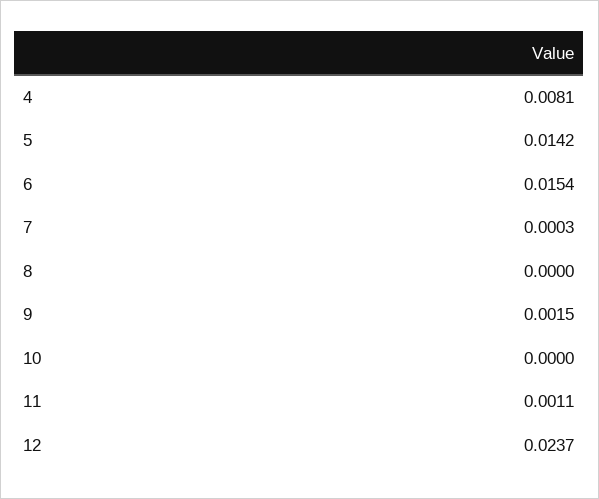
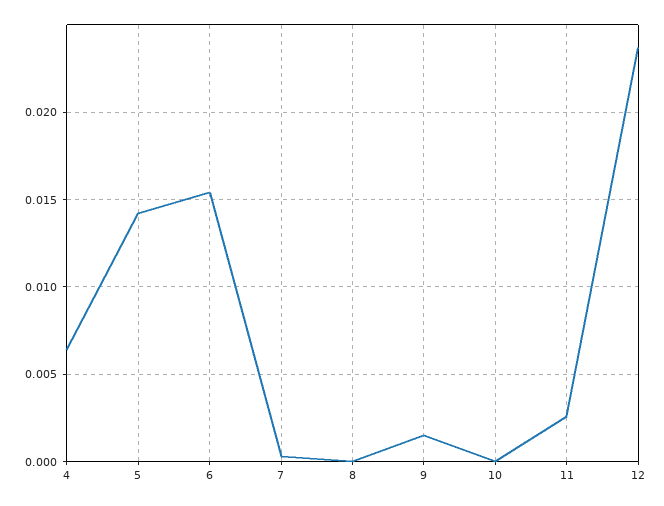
4: 0.0081 -> 0.0065
11: 0.0011 -> 0.0025

